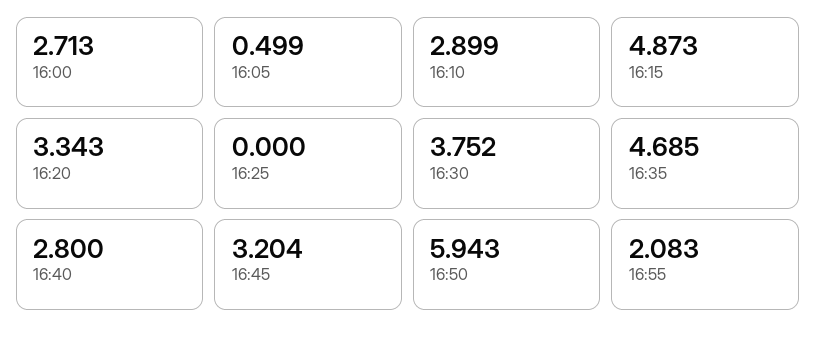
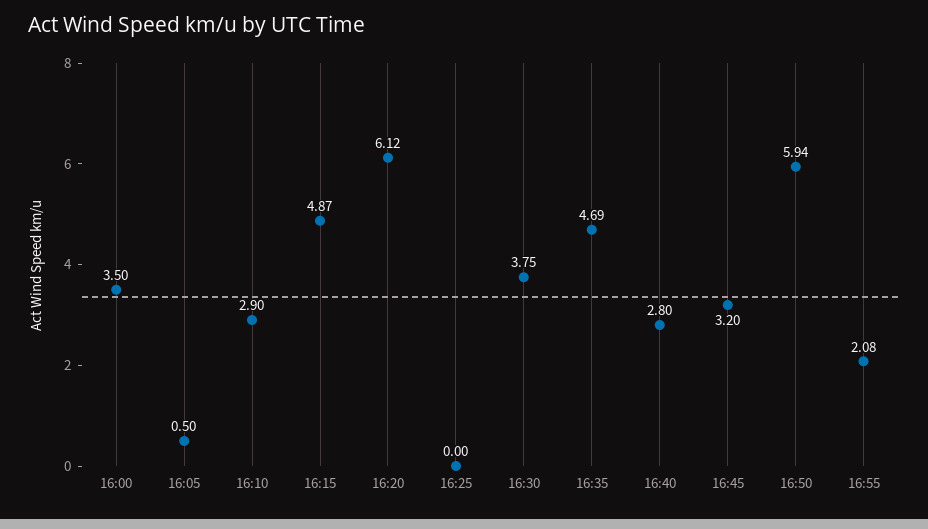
16:00: 2.713 -> 3.5
16:20: 3.343 -> 6.12

